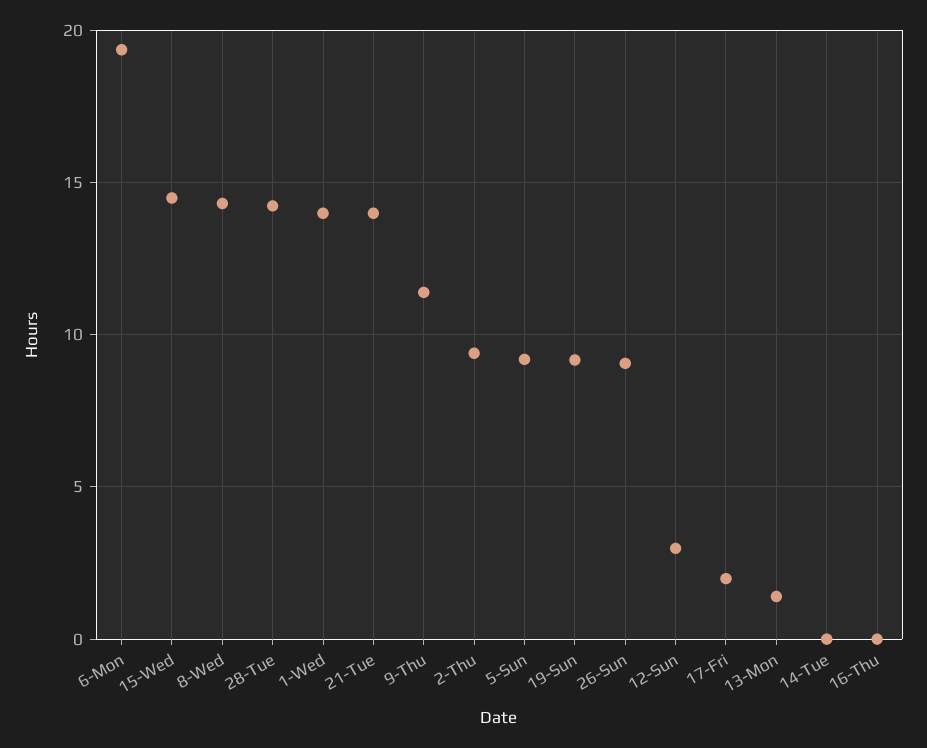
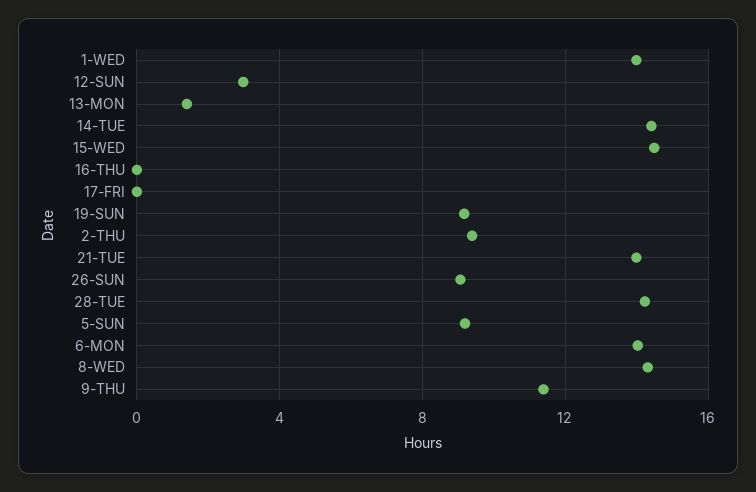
6-Mon: 19.5 -> 14
17-Fri: 2 -> 0
14-Tue: 0 -> 14.5

